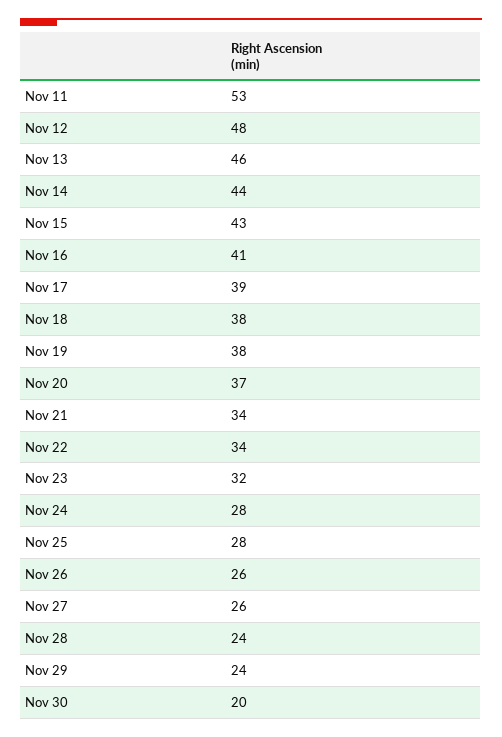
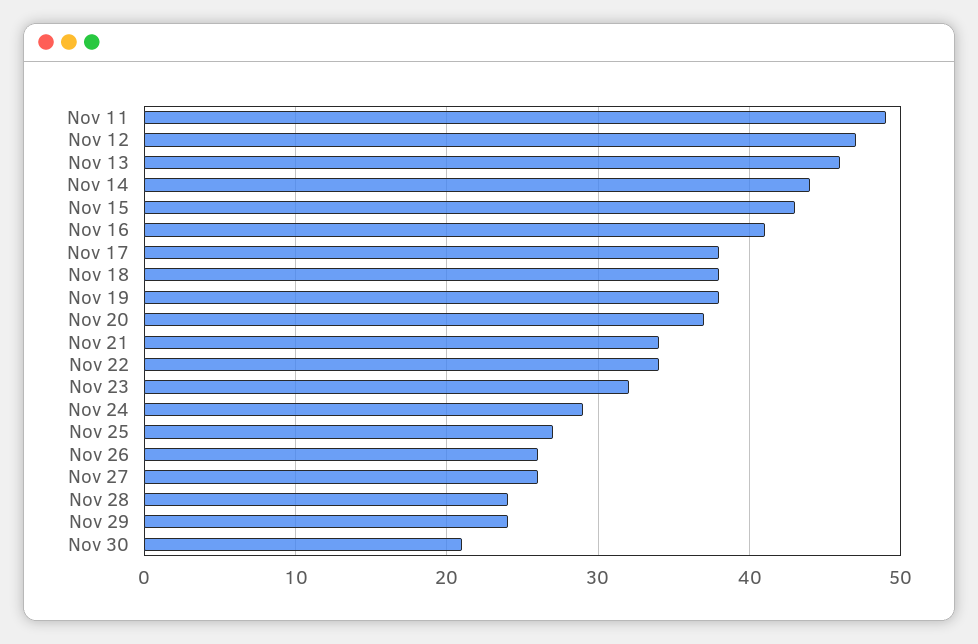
Nov 11: 53 -> 49
Nov 12: 48 -> 47
Nov 17: 39 -> 38
Nov 24: 28 -> 29
Nov 25: 28 -> 27
Nov 30: 20 -> 21

